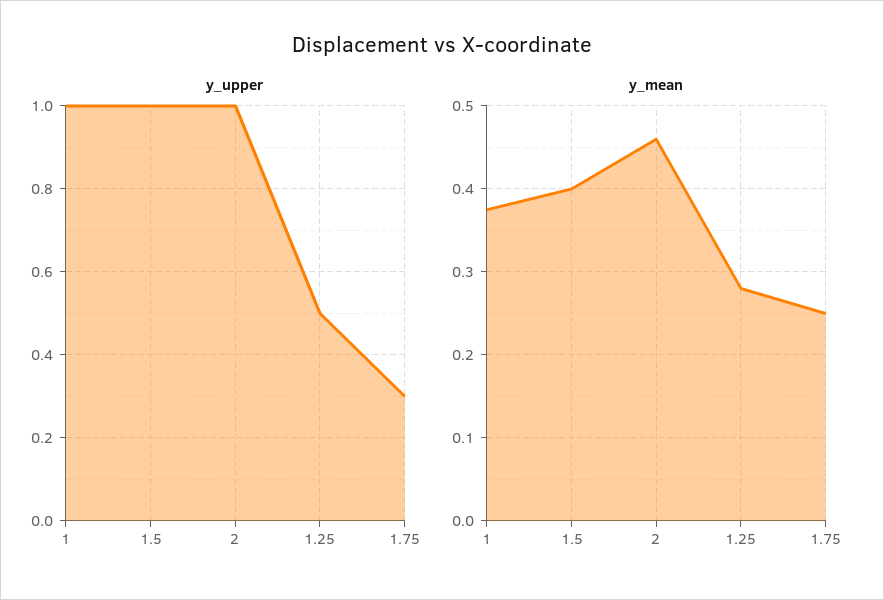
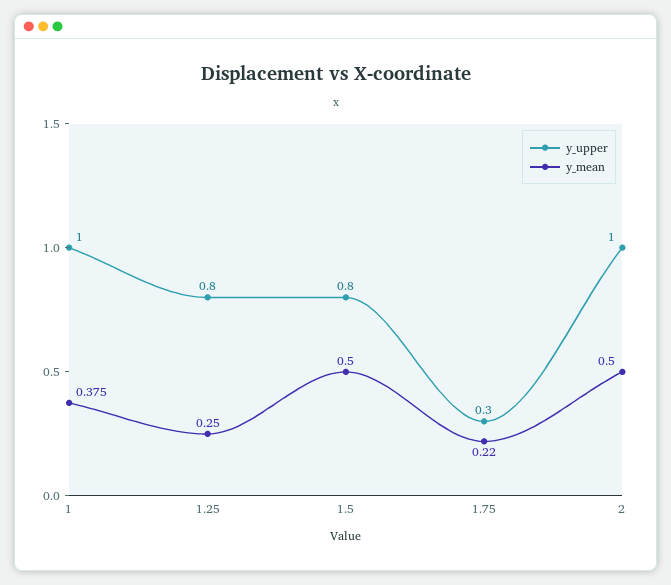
y_upper, 1.5: 1 -> 0.8
y_upper, 1.25: 0.5 -> 0.8
y_mean, 1.5: 0.4 -> 0.5
y_mean, 2: 0.46 -> 0.5
y_mean, 1.25: 0.28 -> 0.25
y_mean, 1.75: 0.25 -> 0.22

